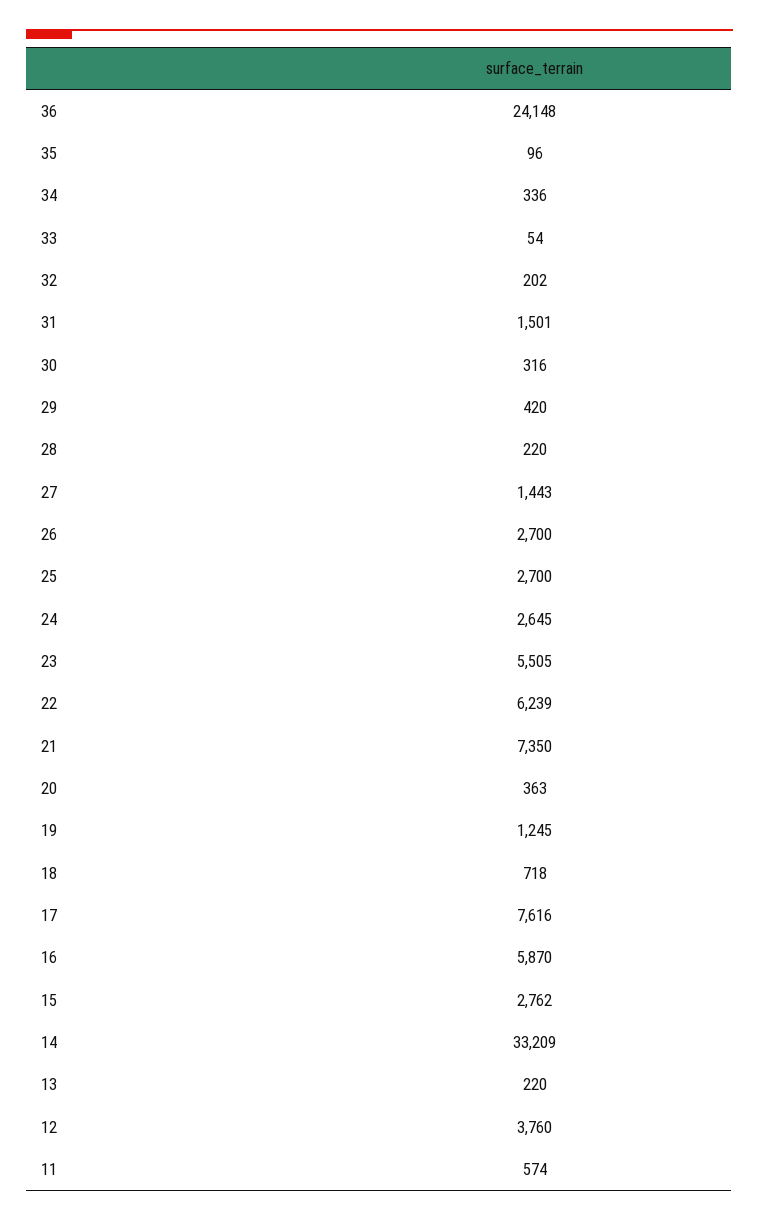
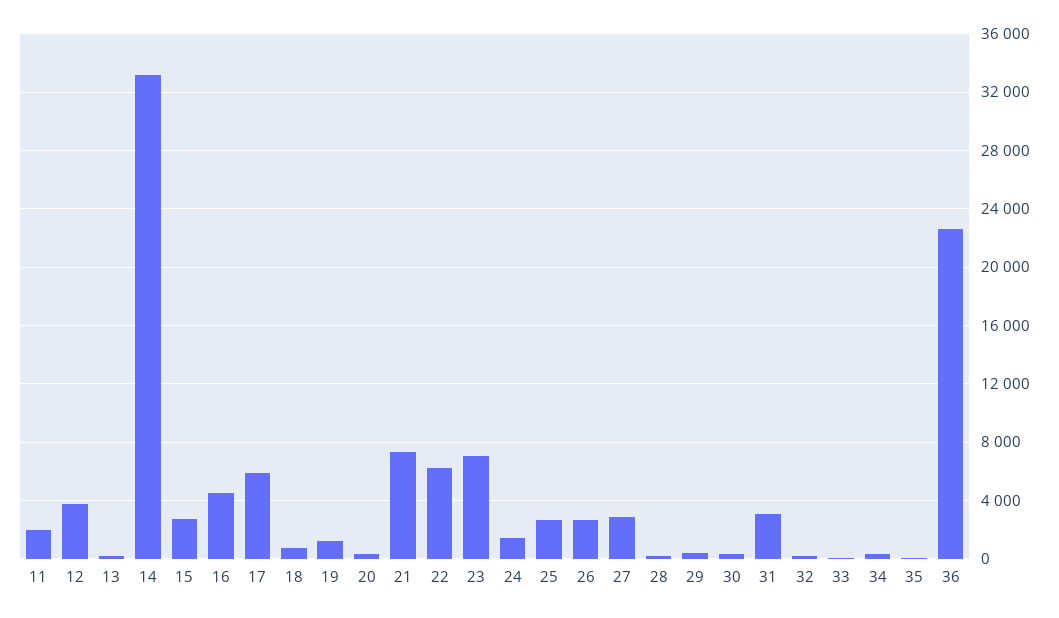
36: 24148 -> 22500
31: 1501 -> 3000
27: 1443 -> 3000
24: 2645 -> 1500
23: 5505 -> 7000
17: 7616 -> 6000
16: 5870 -> 4500
11: 574 -> 2000

